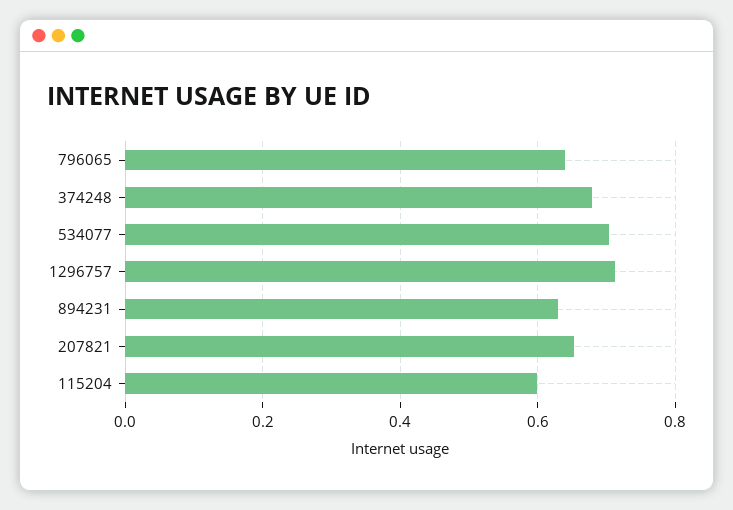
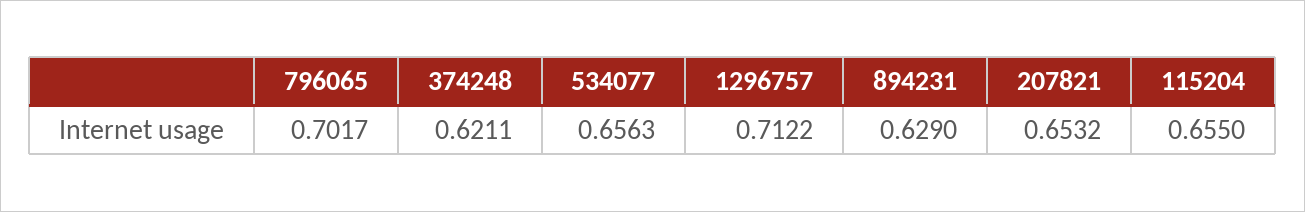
796065: 0.64 -> 0.7017
374248: 0.68 -> 0.6211
534077: 0.7 -> 0.6563
115204: 0.6 -> 0.655

